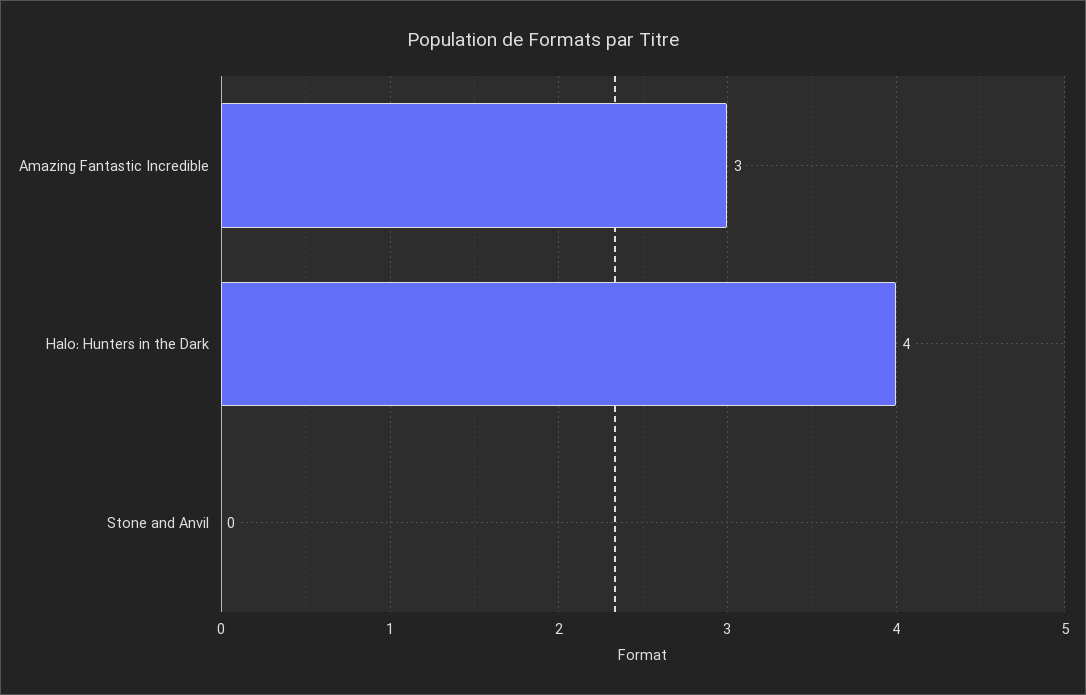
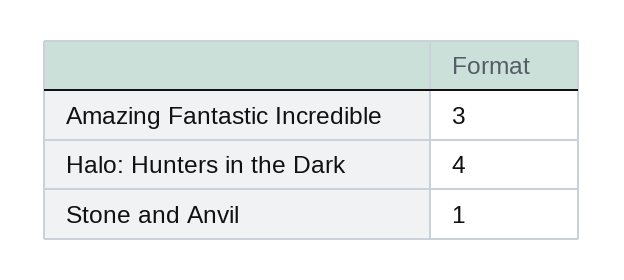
Stone and Anvil: 0 -> 1

